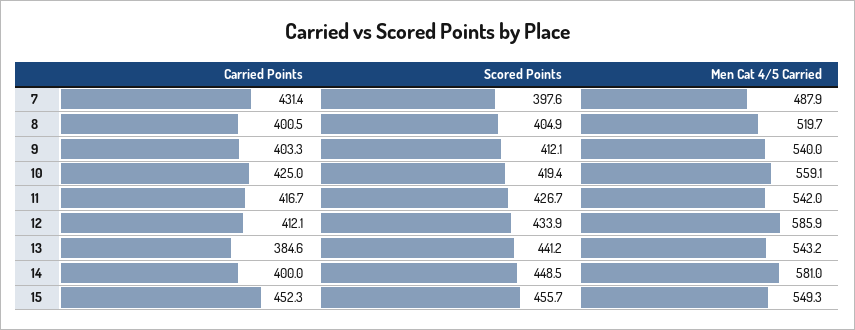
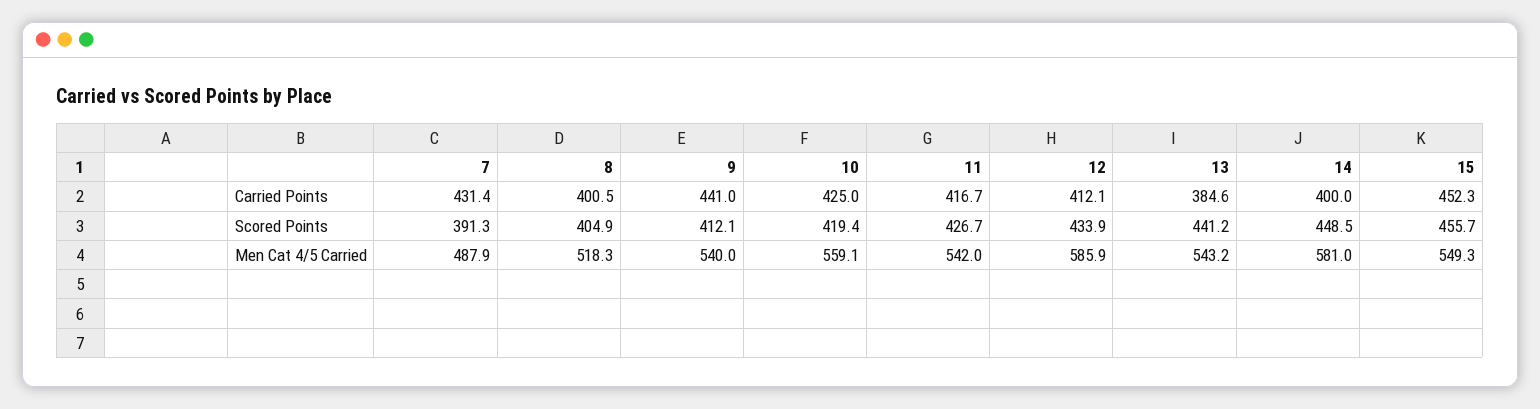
Scored Points, 7: 397.6 -> 391.3
Men Cat 4/5 Carried, 8: 519.7 -> 518.3
Carried Points, 9: 403.3 -> 441

